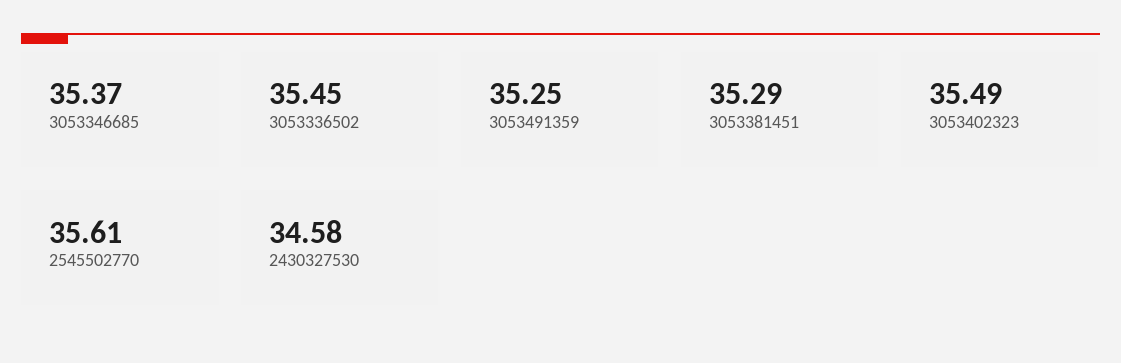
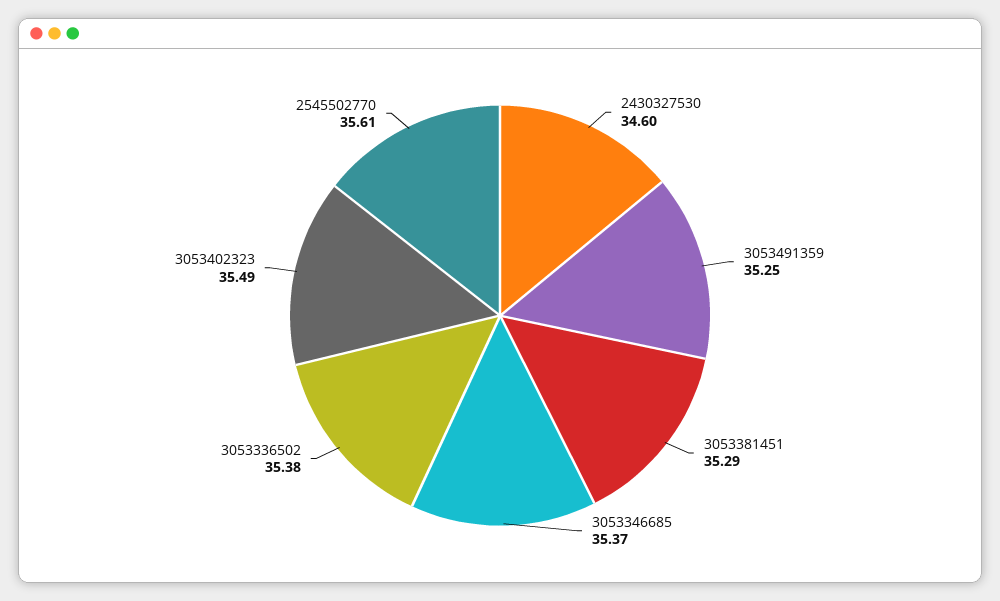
3053336502: 35.45 -> 35.38
2430327530: 34.58 -> 34.6

